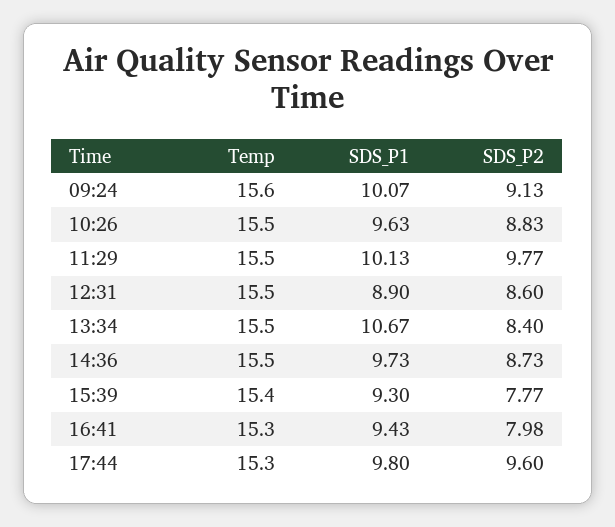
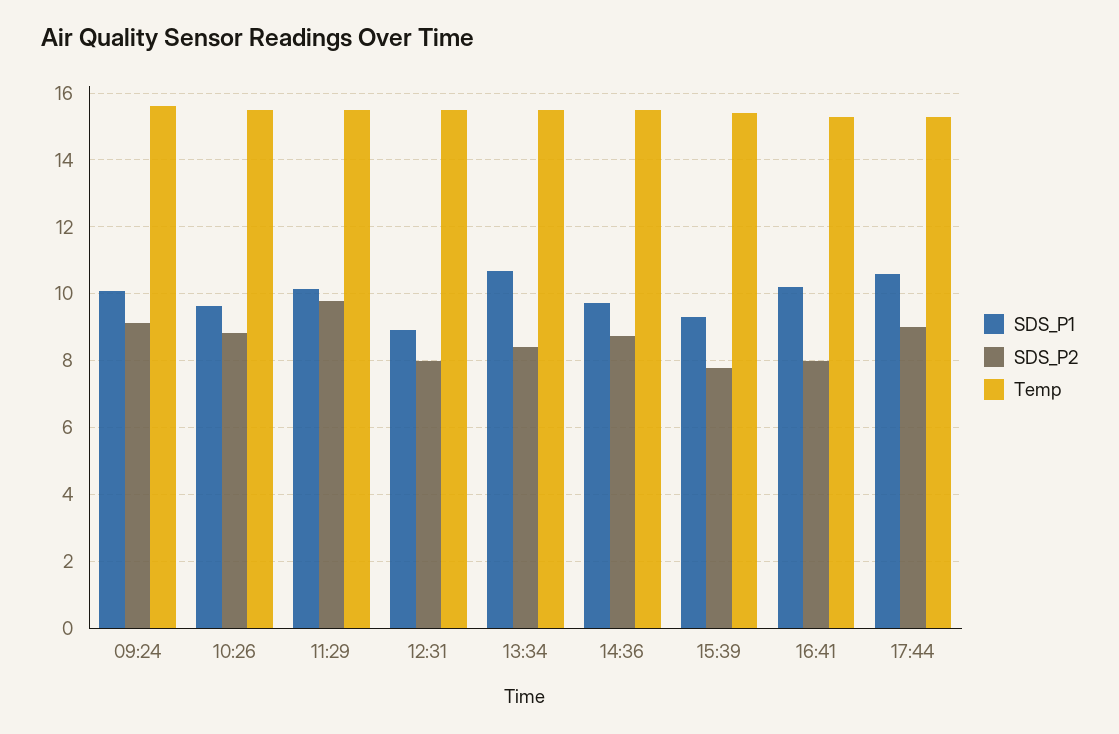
SDS_P2, 12:31: 8.6 -> 8
SDS_P1, 16:41: 9.43 -> 10.2
SDS_P1, 17:44: 9.8 -> 10.6
SDS_P2, 17:44: 9.6 -> 9

